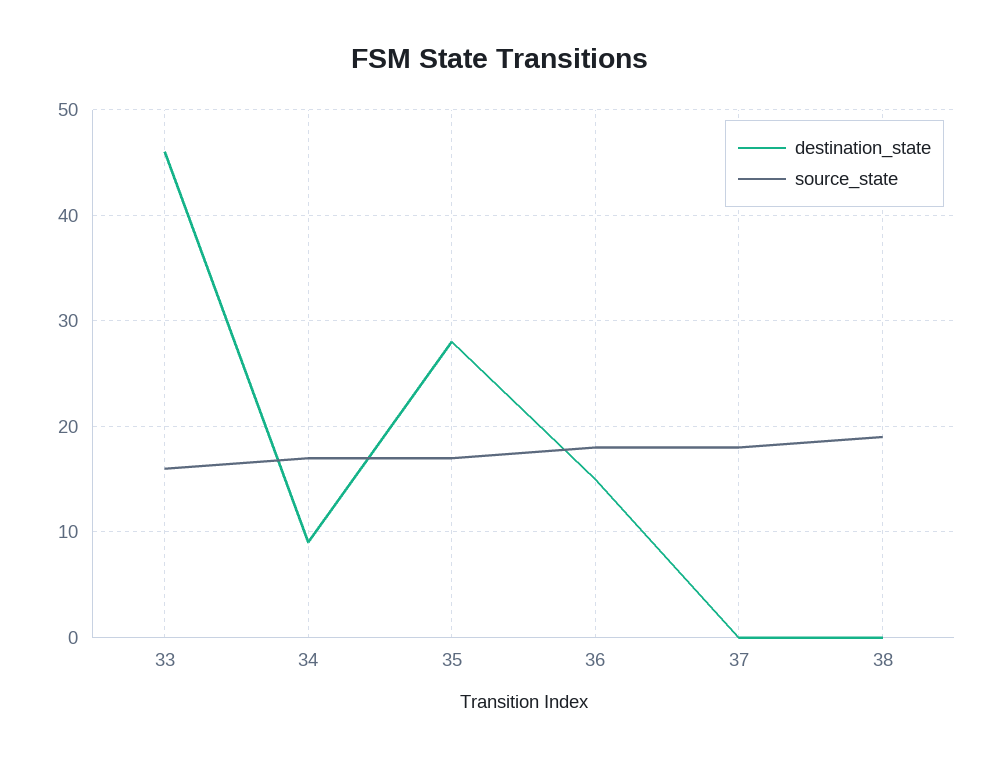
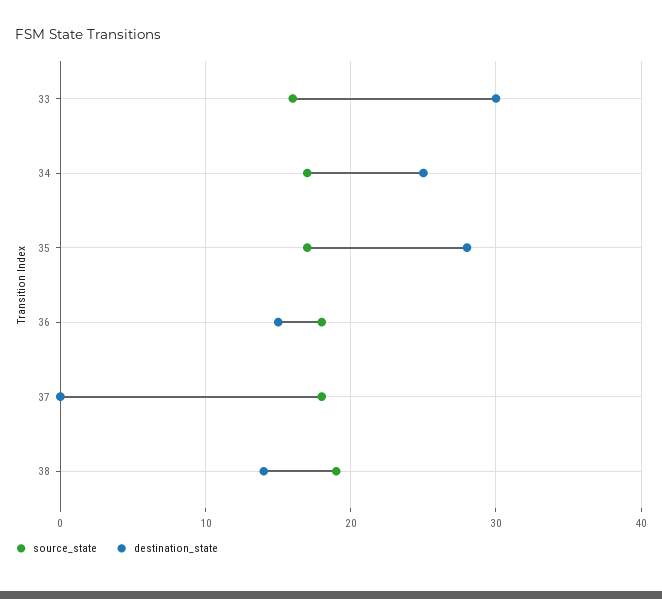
destination_state, 33: 46 -> 30
destination_state, 34: 9 -> 25
destination_state, 38: 0 -> 14

